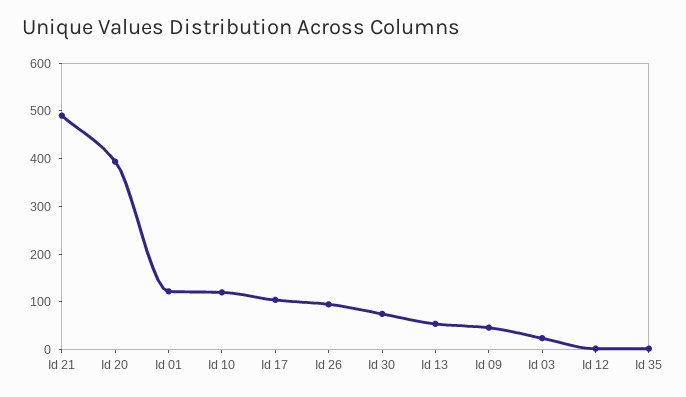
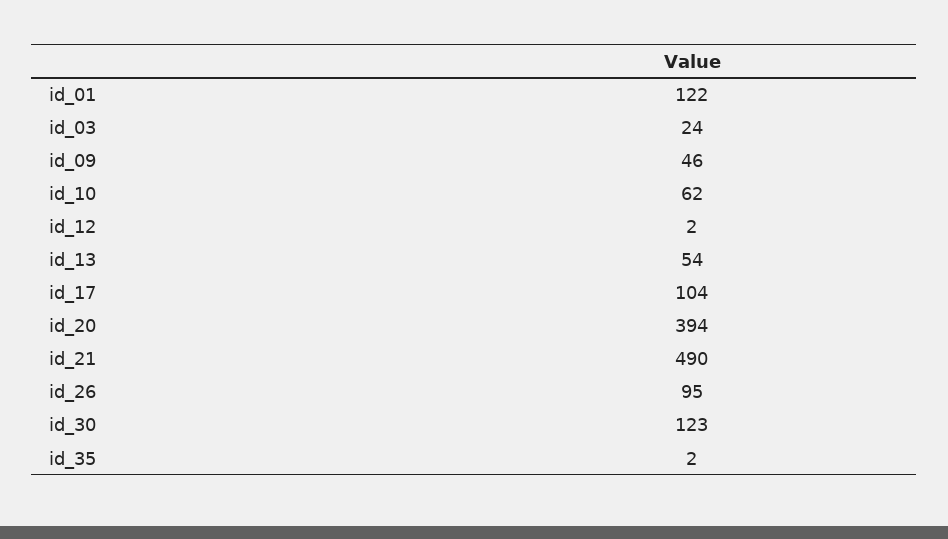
Id 10: 120 -> 62
Id 30: 80 -> 123

